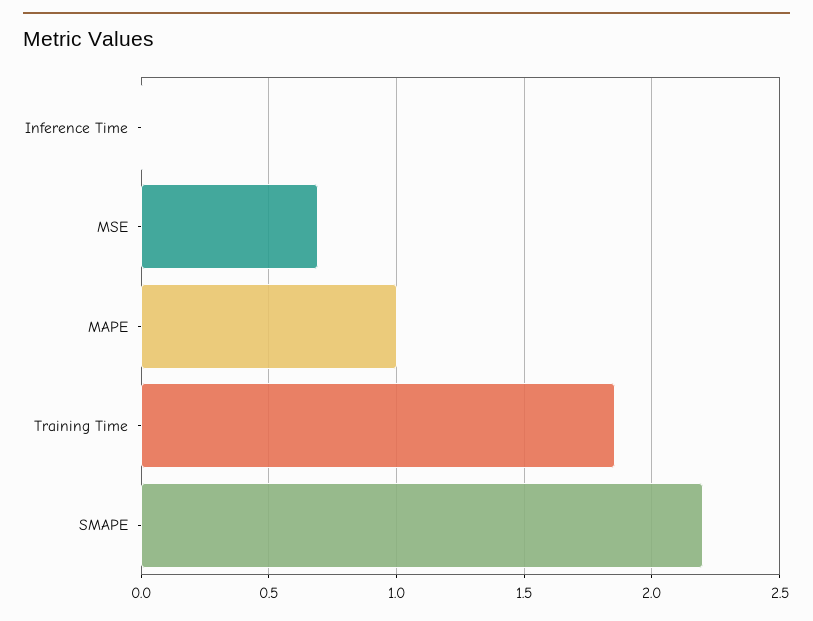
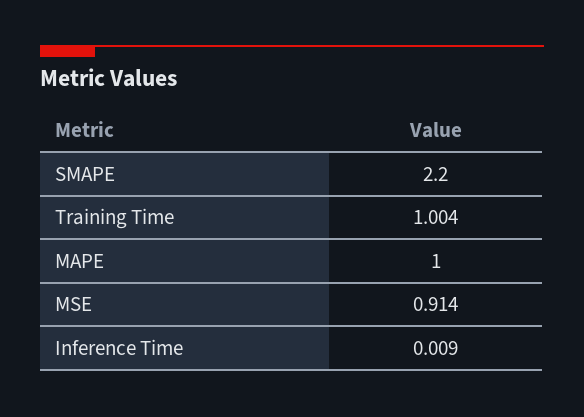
MSE: 0.7 -> 0.914
Training Time: 1.85 -> 1.004

